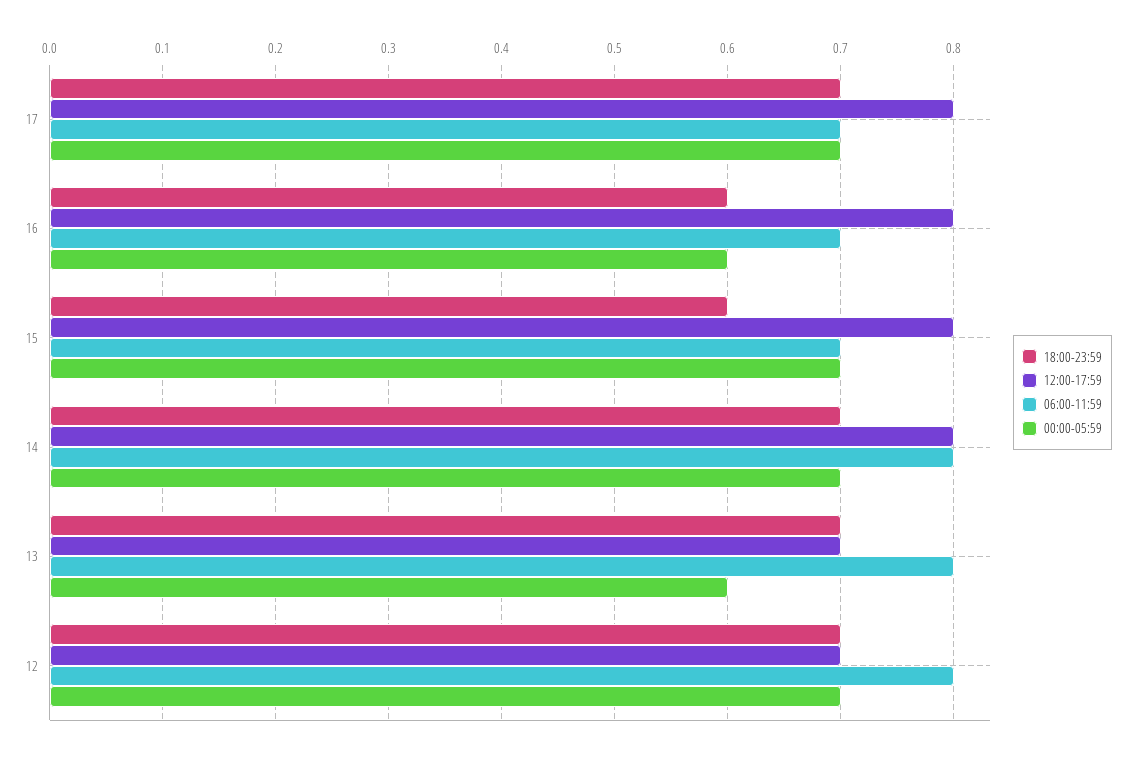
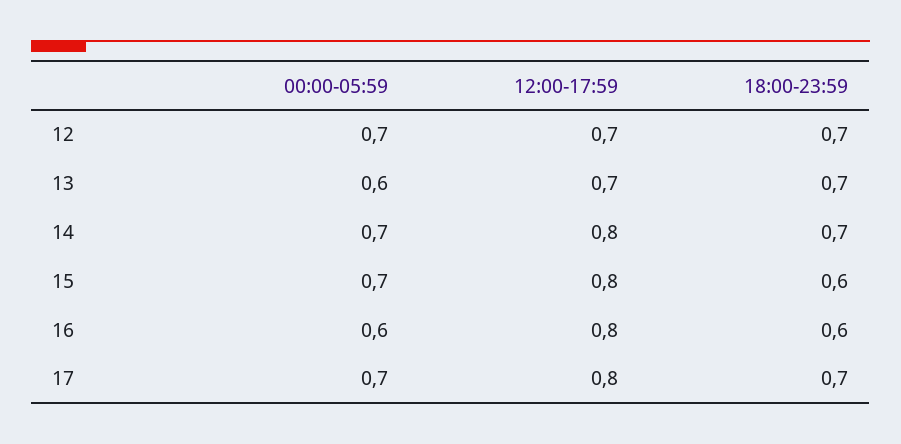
06:00-11:59, 17: 0.7 -> none
06:00-11:59, 16: 0.7 -> none
06:00-11:59, 15: 0.7 -> none
06:00-11:59, 14: 0.8 -> none
06:00-11:59, 13: 0.8 -> none
06:00-11:59, 12: 0.8 -> none

